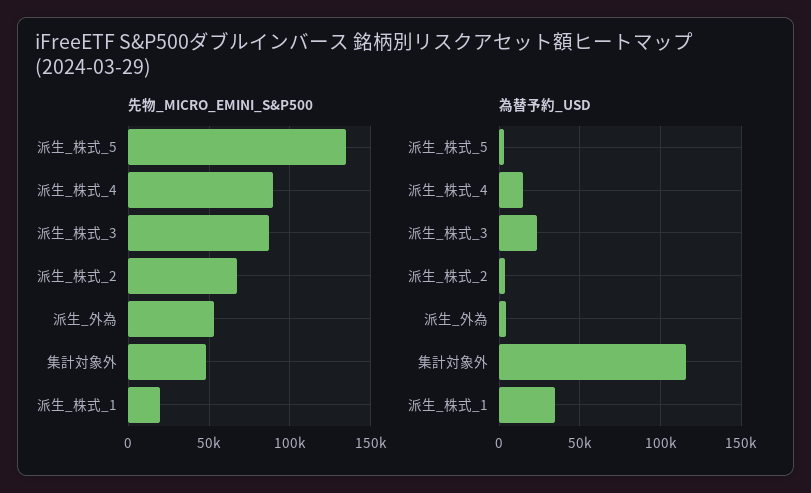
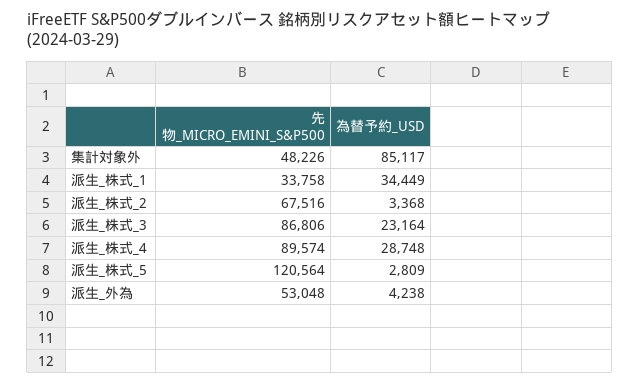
先物_MICRO_EMINI_S&P500, 派生_株式_5: 135000 -> 120564
先物_MICRO_EMINI_S&P500, 派生_株式_1: 20000 -> 33758
為替予約_USD, 派生_株式_4: 15000 -> 28748
為替予約_USD, 集計対象外: 115000 -> 85117

